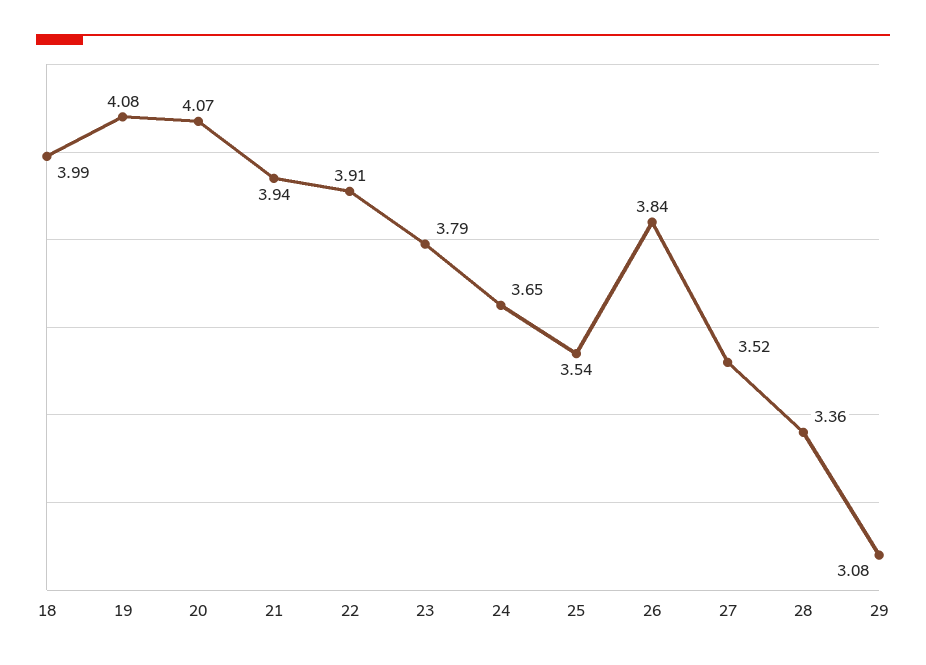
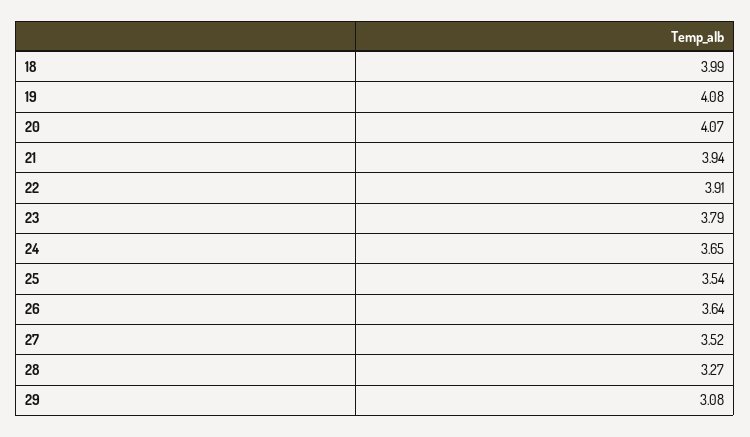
26: 3.84 -> 3.64
28: 3.36 -> 3.27

